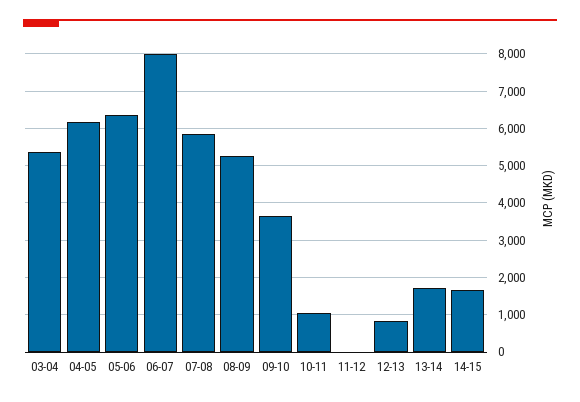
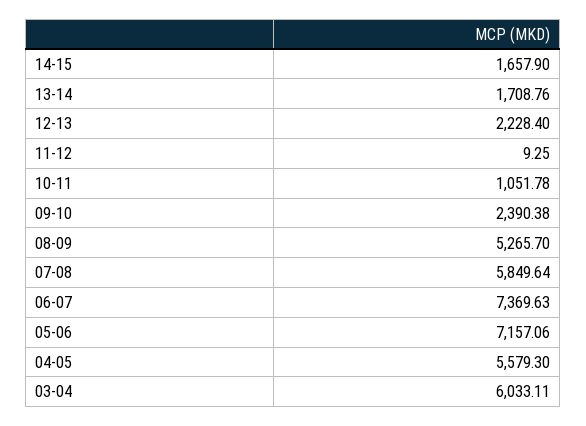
03-04: 5400 -> 6033.11
04-05: 6200 -> 5579.3
05-06: 6400 -> 7157.06
06-07: 8000 -> 7369.63
09-10: 3600 -> 2390.38
12-13: 800 -> 2228.4

